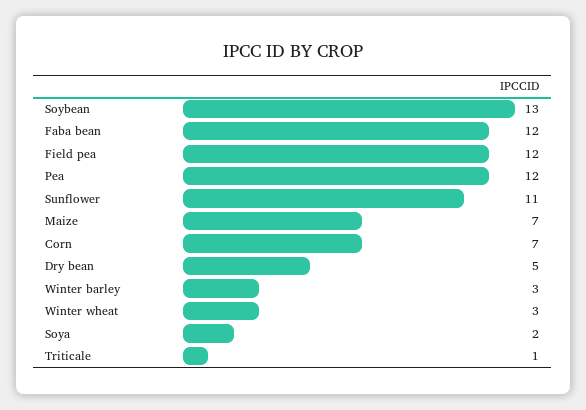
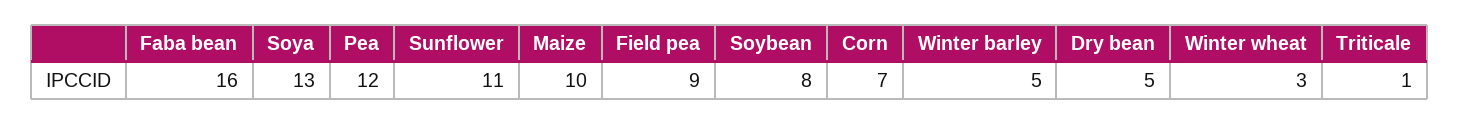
Soybean: 13 -> 8
Faba bean: 12 -> 16
Field pea: 12 -> 9
Maize: 7 -> 10
Winter barley: 3 -> 5
Soya: 2 -> 13

